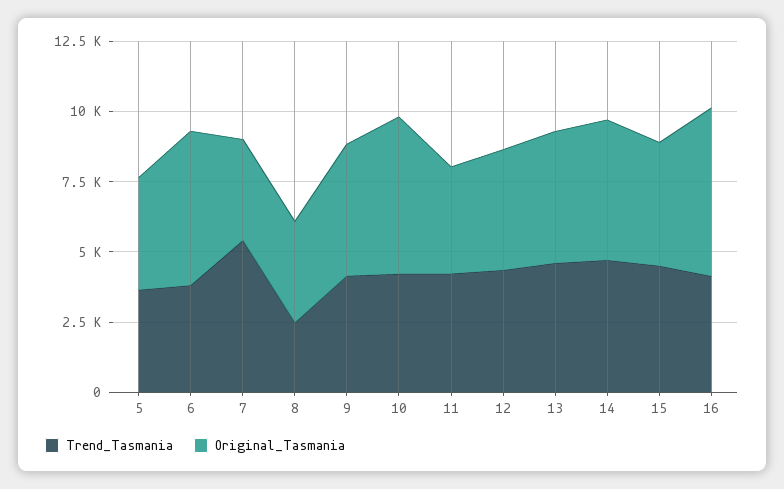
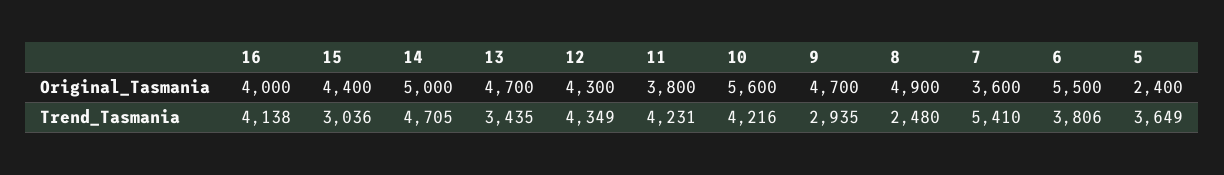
Original_Tasmania, 5: 4000 -> 2400
Original_Tasmania, 8: 3500 -> 4900
Trend_Tasmania, 9: 4000 -> 2935
Trend_Tasmania, 13: 4500 -> 3435
Trend_Tasmania, 15: 4500 -> 3036
Original_Tasmania, 16: 6000 -> 4000

